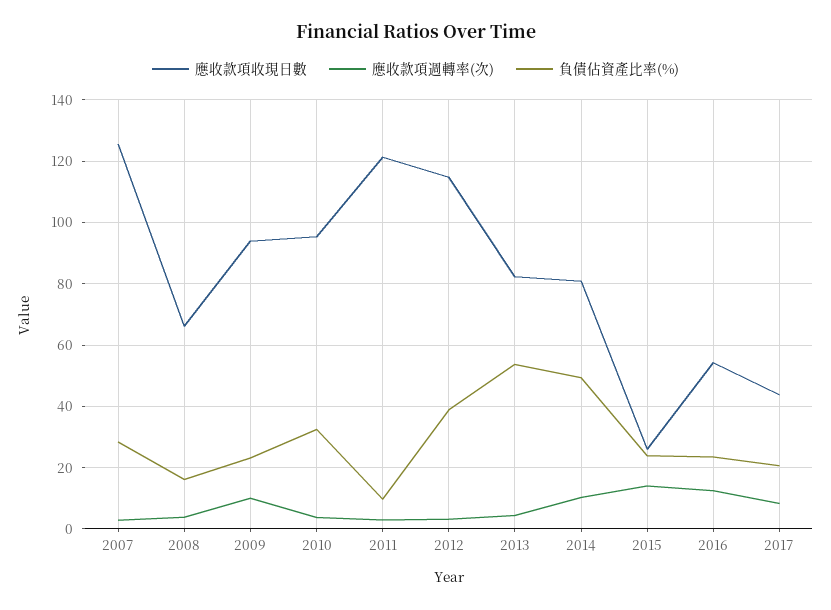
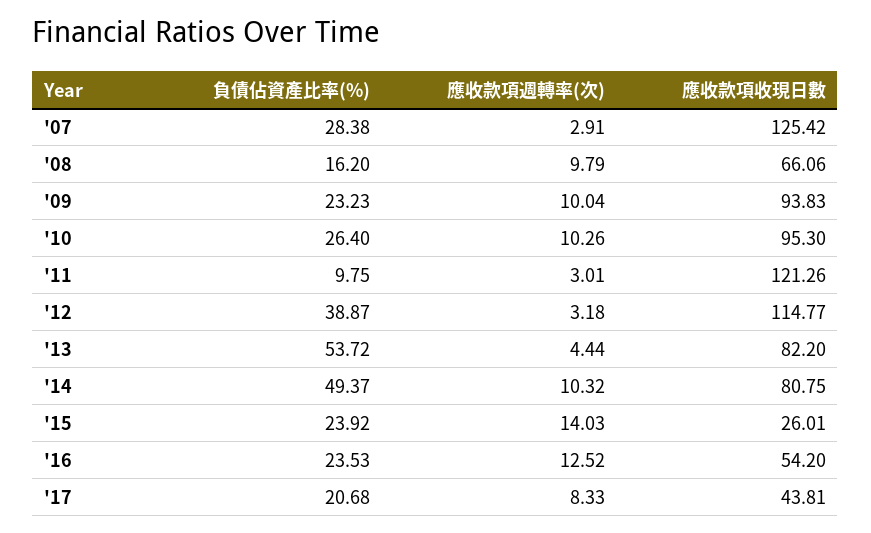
應收款項週轉率(次), 2008: 4 -> 9.79
應收款項週轉率(次), 2010: 4 -> 10.26
負債佔資產比率(%), 2010: 32 -> 26.4

